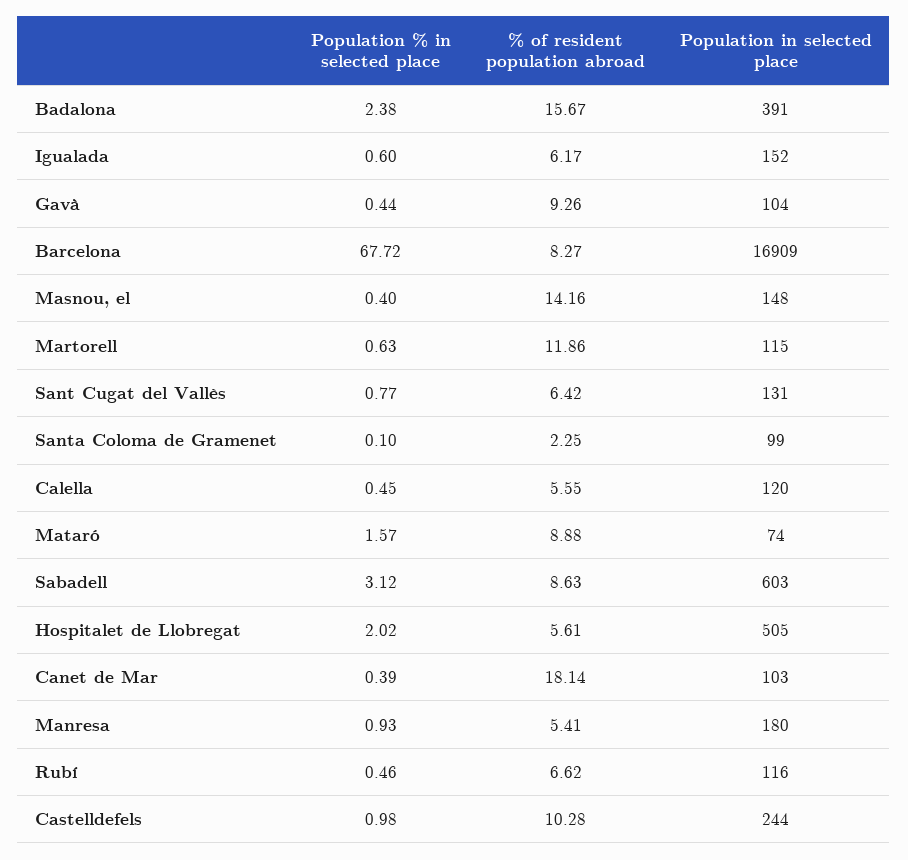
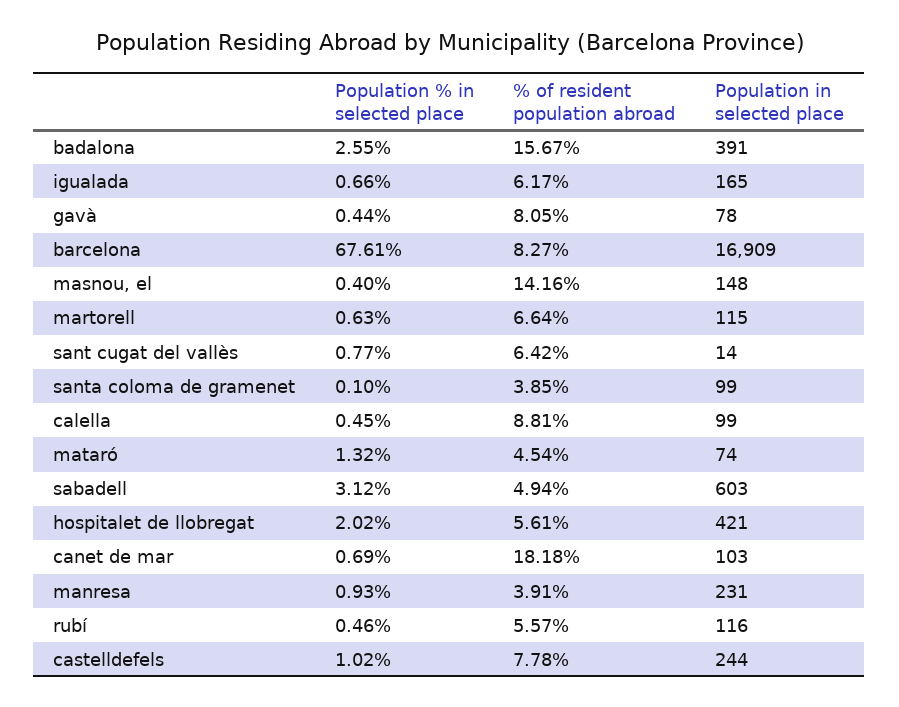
Population % in selected place, Badalona: 2.38 -> 2.55
Population % in selected place, Igualada: 0.6 -> 0.66
Population in selected place, Igualada: 152 -> 165
% of resident population abroad, Gavà: 9.26 -> 8.05
Population in selected place, Gavà: 104 -> 78
Population % in selected place, Barcelona: 67.72 -> 67.61
% of resident population abroad, Martorell: 11.86 -> 6.64
Population in selected place, Sant Cugat del Vallès: 131 -> 14
% of resident population abroad, Santa Coloma de Gramenet: 2.25 -> 3.85
% of resident population abroad, Calella: 5.55 -> 8.81
Population in selected place, Calella: 120 -> 99
Population % in selected place, Mataró: 1.57 -> 1.32
% of resident population abroad, Mataró: 8.88 -> 4.54
% of resident population abroad, Sabadell: 8.63 -> 4.94
Population in selected place, Hospitalet de Llobregat: 505 -> 421
Population % in selected place, Canet de Mar: 0.39 -> 0.69
% of resident population abroad, Canet de Mar: 18.14 -> 18.18
% of resident population abroad, Manresa: 5.41 -> 3.91
Population in selected place, Manresa: 180 -> 231
% of resident population abroad, Rubí: 6.62 -> 5.57
Population % in selected place, Castelldefels: 0.98 -> 1.02
% of resident population abroad, Castelldefels: 10.28 -> 7.78

